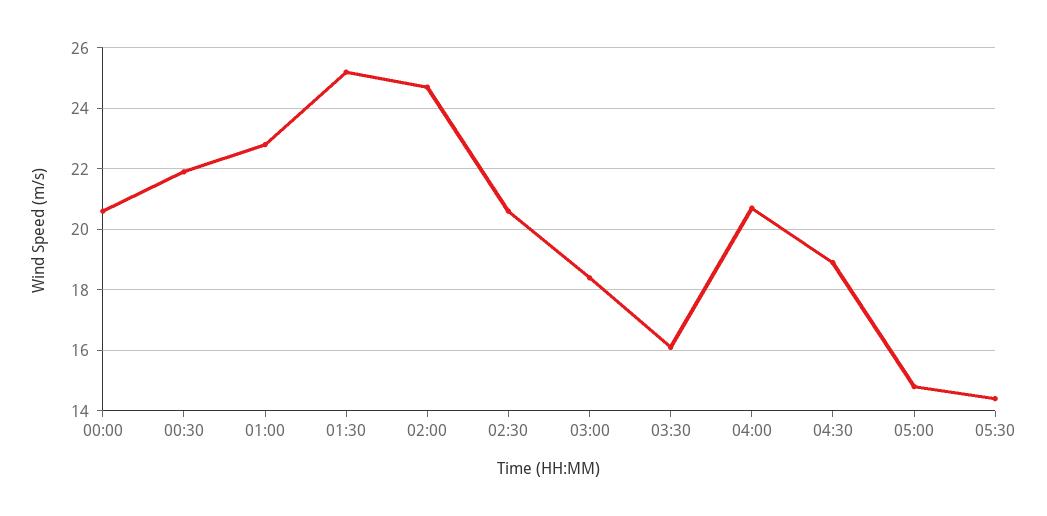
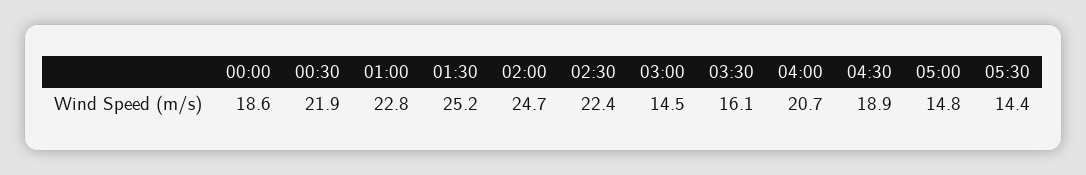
00:00: 20.5 -> 18.6
02:30: 20.5 -> 22.4
03:00: 18.5 -> 14.5

